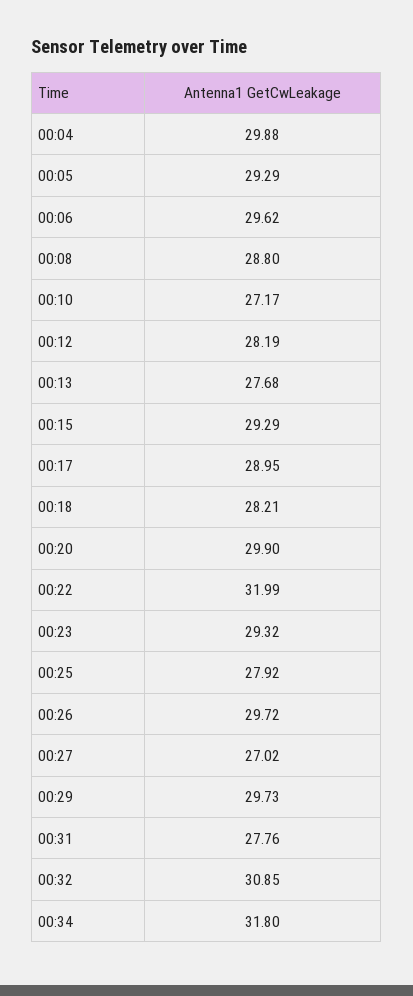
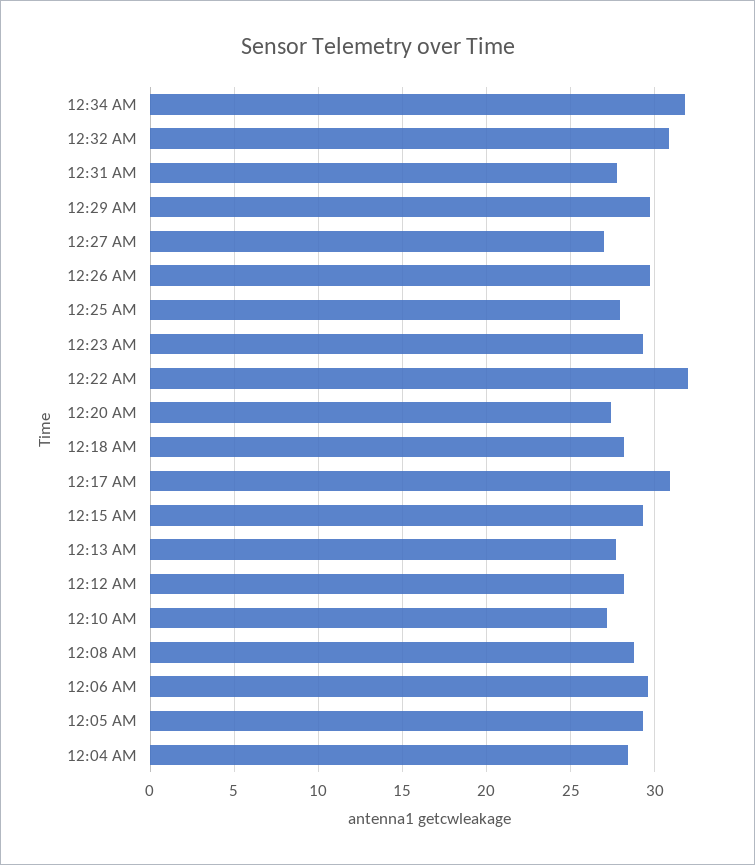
00:04: 29.88 -> 28.5
00:17: 28.95 -> 31
00:20: 29.9 -> 27.5

